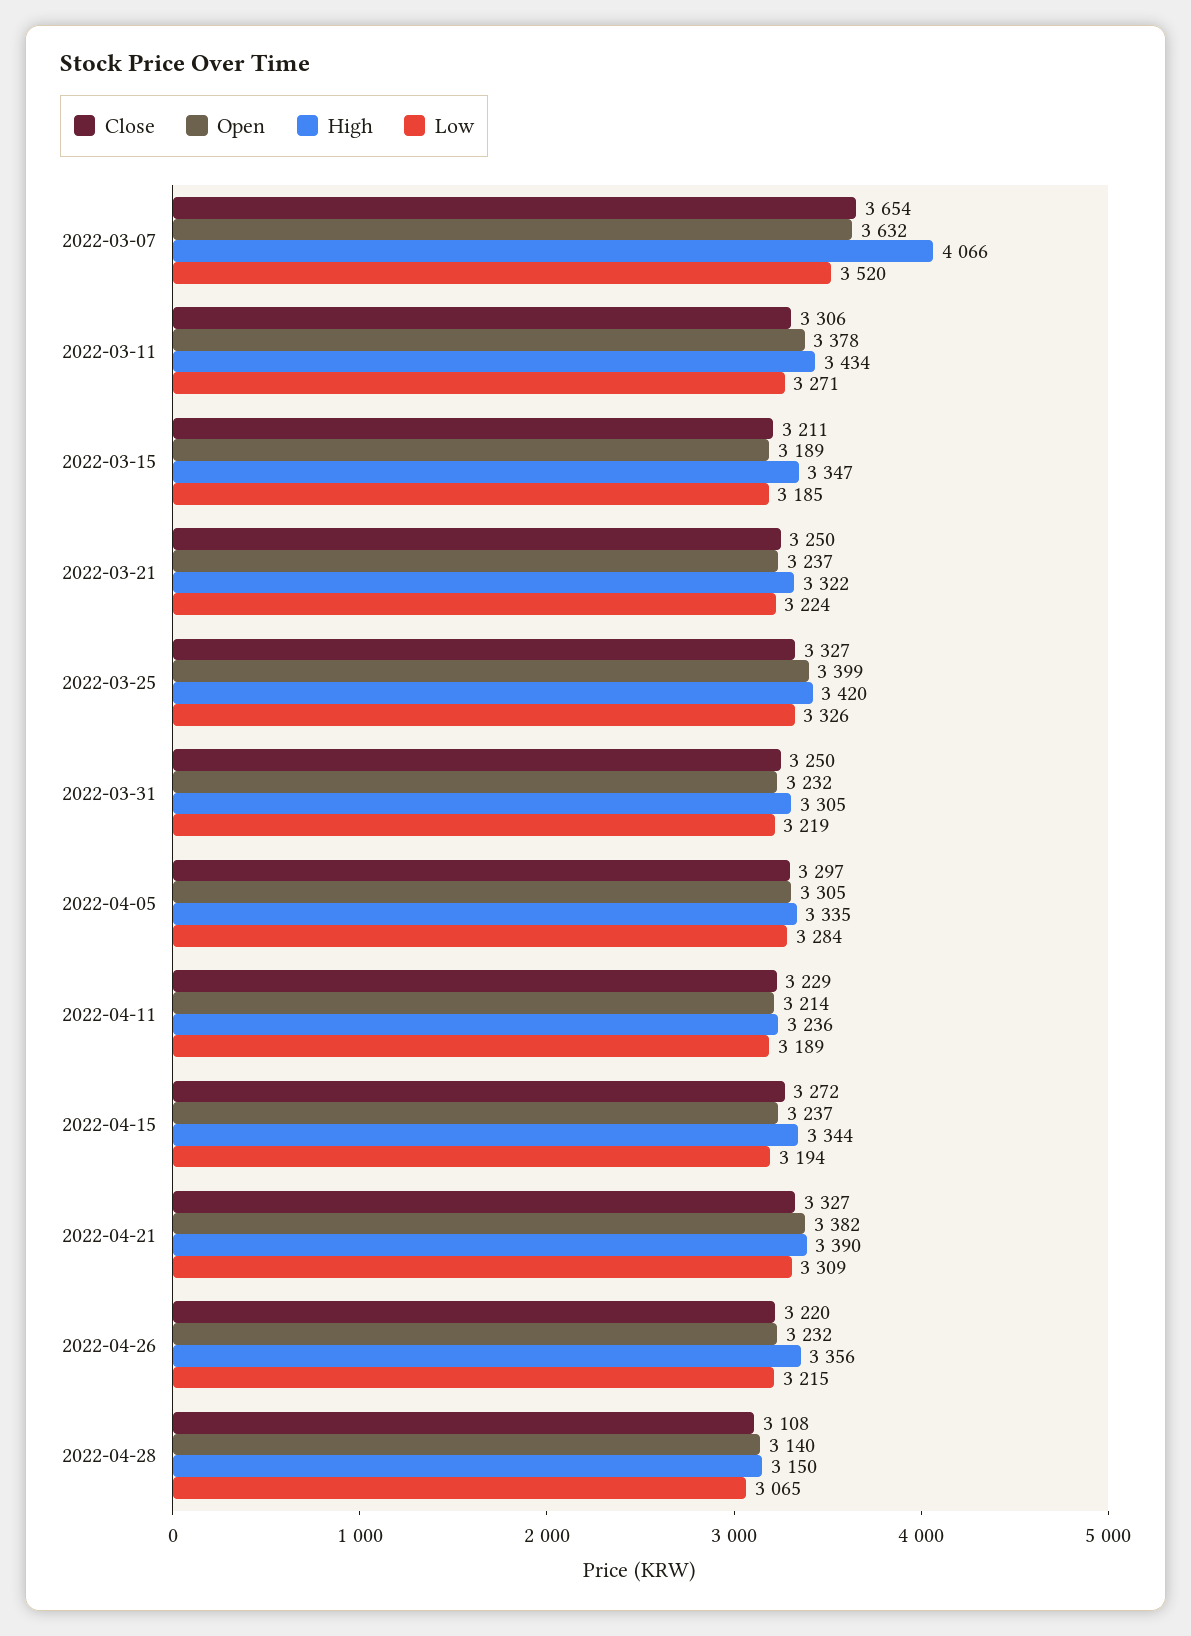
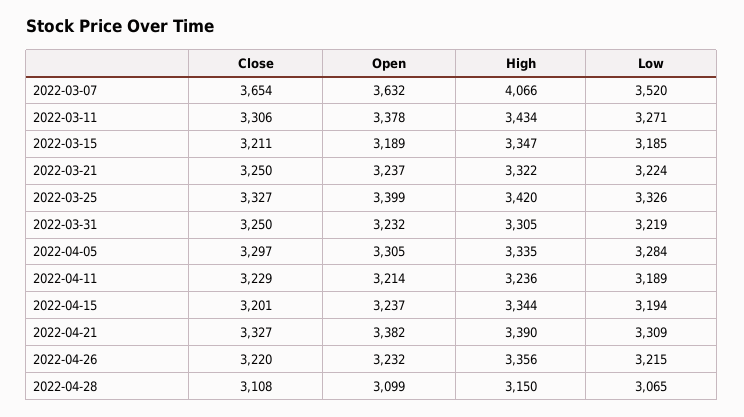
Close, 2022-04-15: 3272 -> 3201
Open, 2022-04-28: 3140 -> 3099

